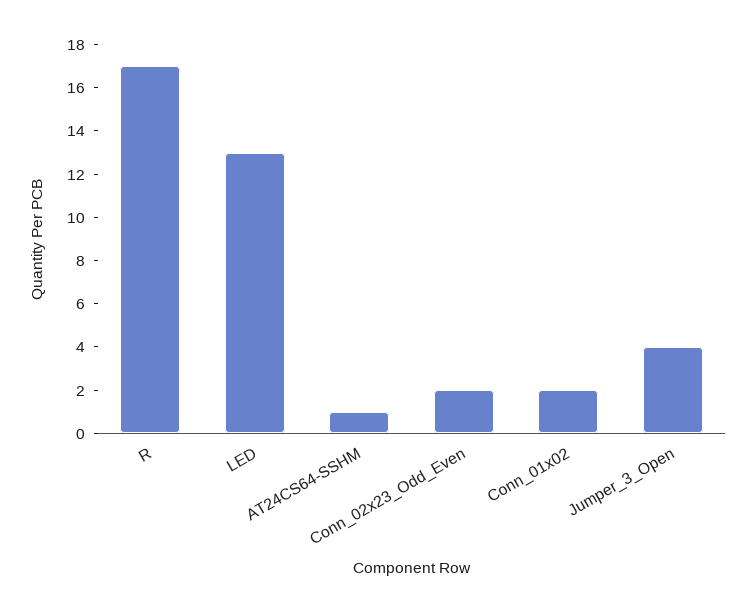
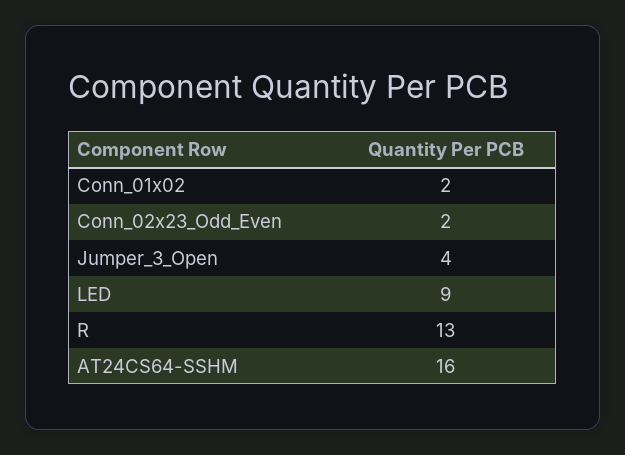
R: 17 -> 13
LED: 13 -> 9
AT24CS64-SSHM: 1 -> 16

